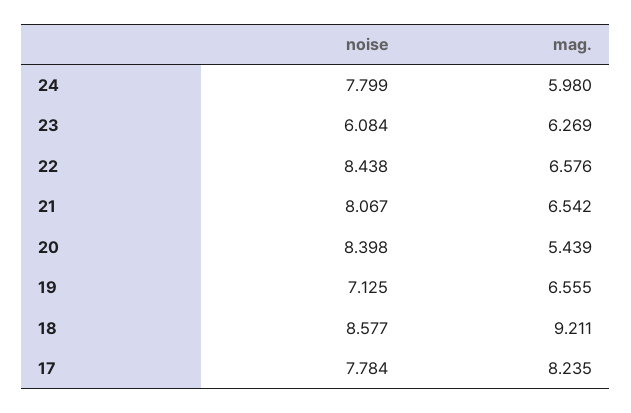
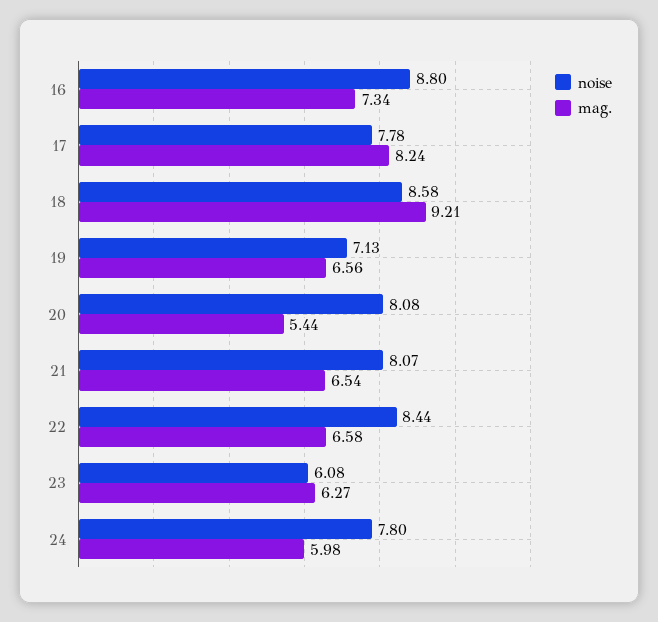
noise, 20: 8.398 -> 8.08
noise, 16: none -> 8.8
mag., 16: none -> 7.34

